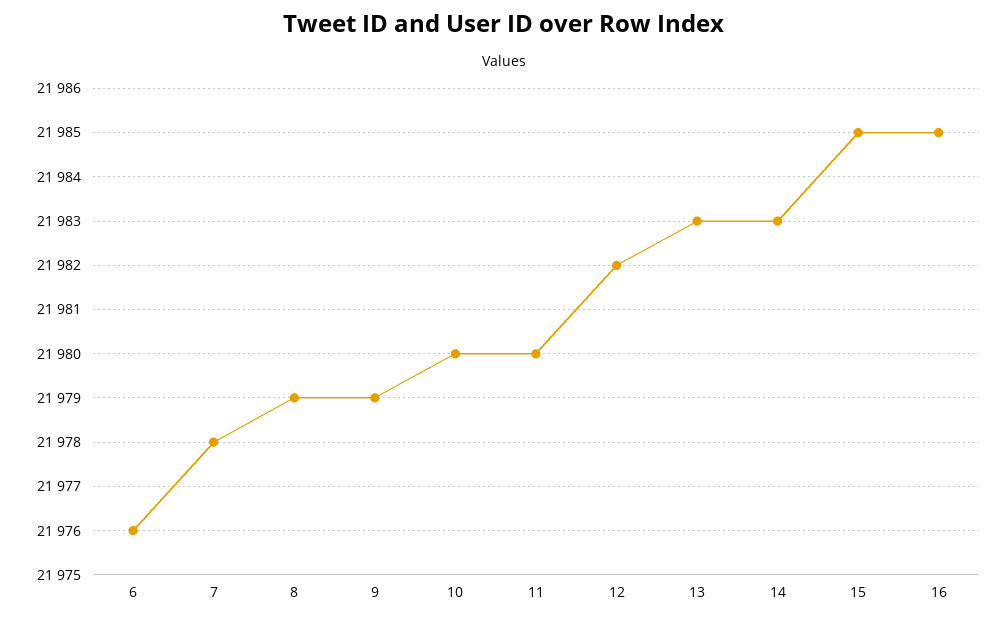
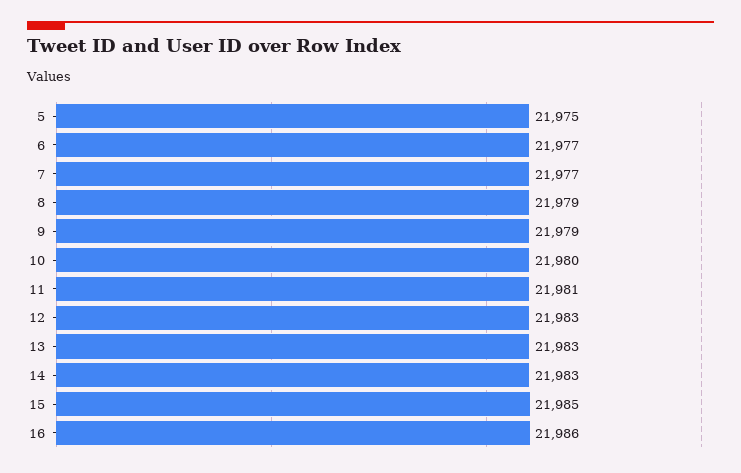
6: 21976 -> 21977
7: 21978 -> 21977
11: 21980 -> 21981
12: 21982 -> 21983
16: 21985 -> 21986
5: none -> 21975

